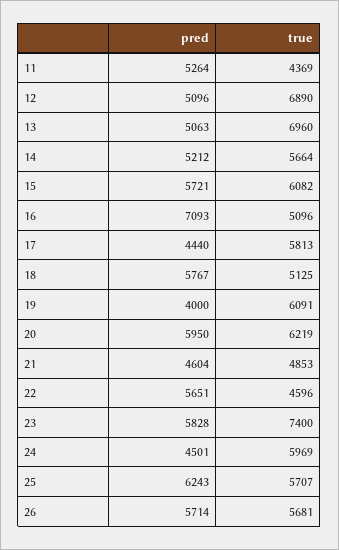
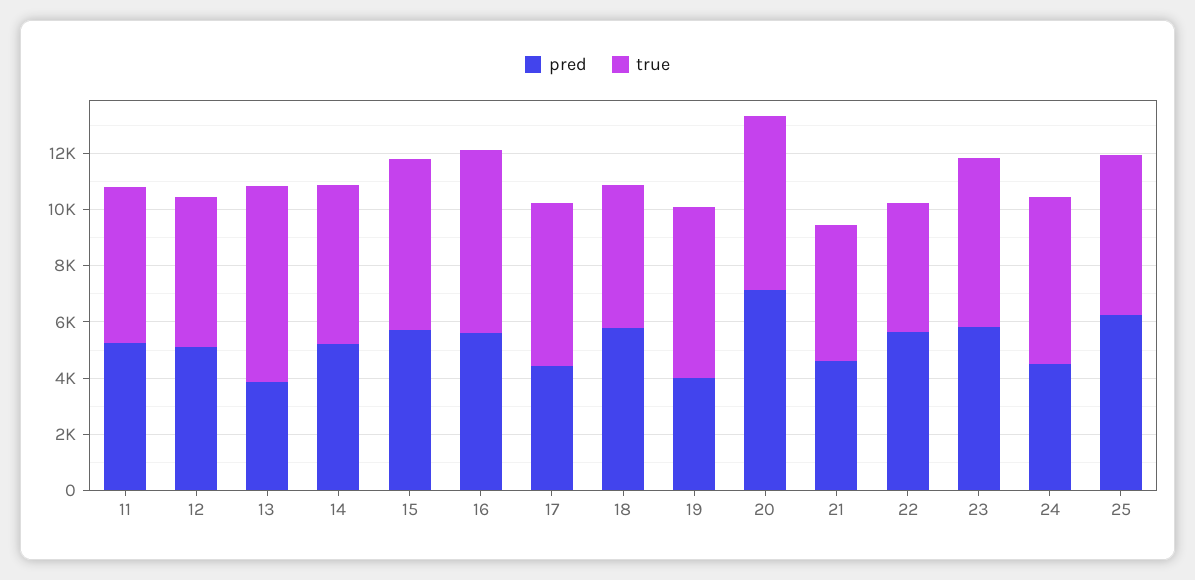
true, 11: 4369 -> 5500
true, 12: 6890 -> 5500
pred, 13: 5063 -> 4000
pred, 16: 7093 -> 5500
true, 16: 5096 -> 6500
pred, 20: 5950 -> 7000
true, 23: 7400 -> 6000
pred, 26: 5714 -> none
true, 26: 5681 -> none

